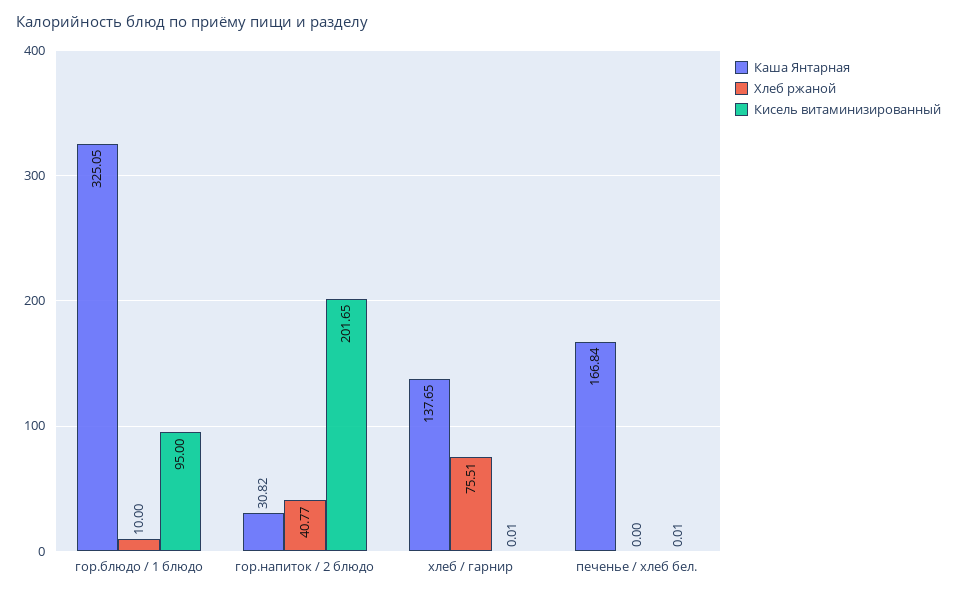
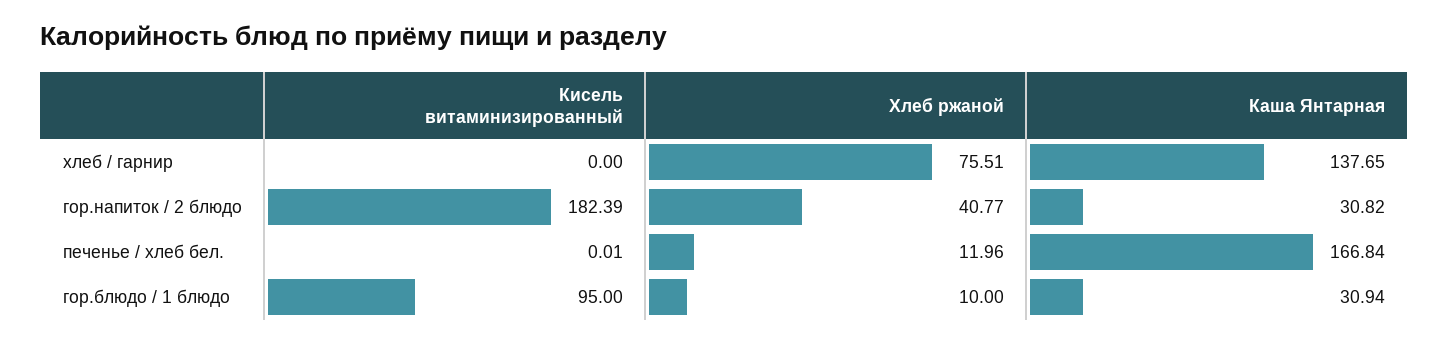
Каша Янтарная, гор.блюдо / 1 блюдо: 325.05 -> 30.94
Кисель витаминизированный, гор.напиток / 2 блюдо: 201.65 -> 182.39
Кисель витаминизированный, хлеб / гарнир: 0.01 -> 0
Хлеб ржаной, печенье / хлеб бел.: 0 -> 11.96

